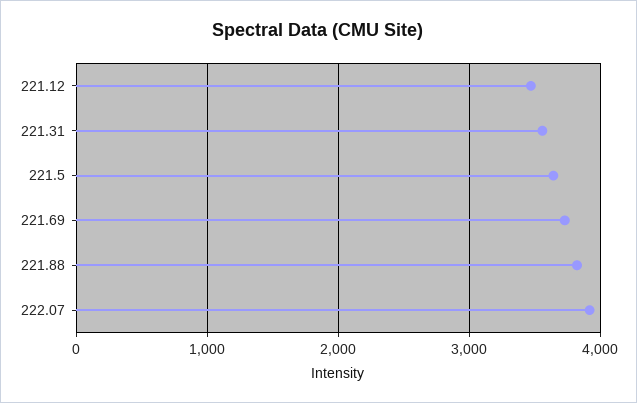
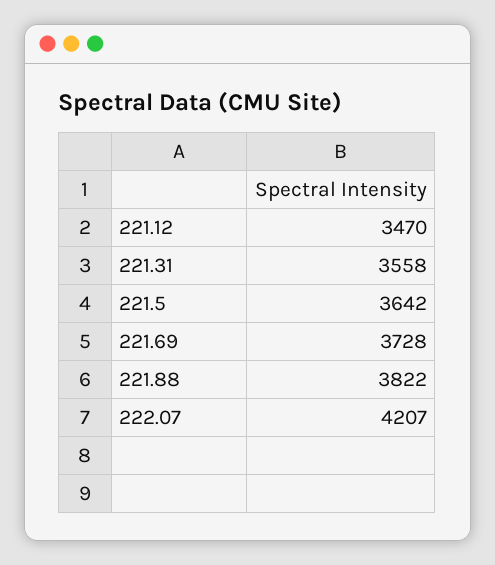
222.07: 3900 -> 4207

